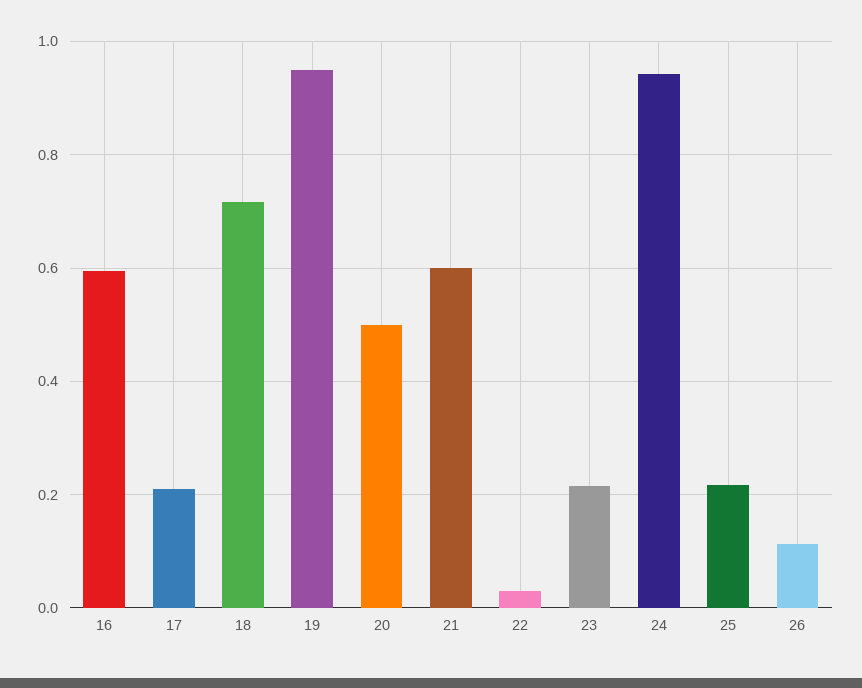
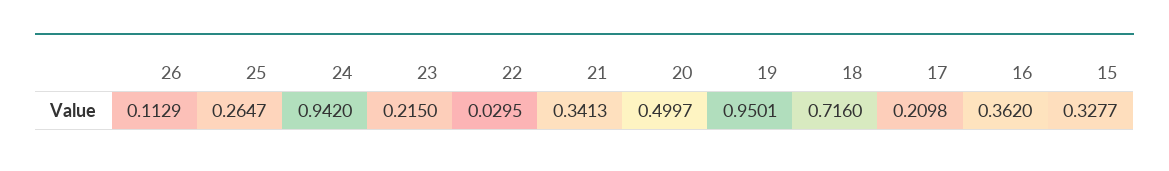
16: 0.6 -> 0.362
21: 0.6 -> 0.3413
25: 0.22 -> 0.2647
15: none -> 0.3277

